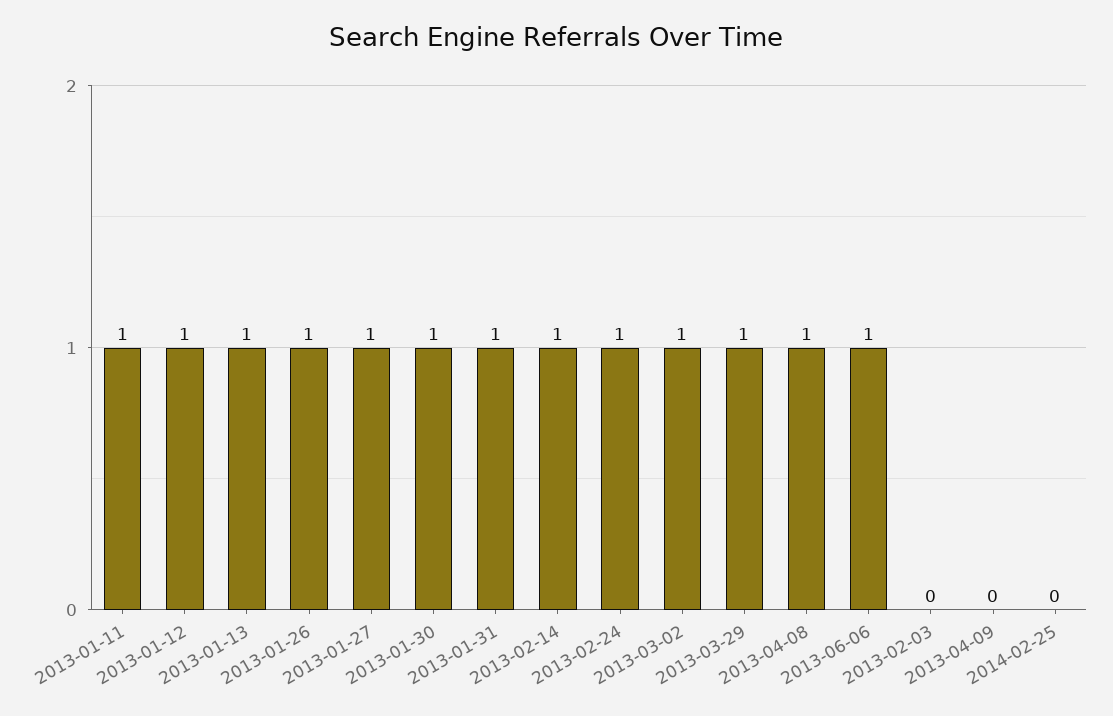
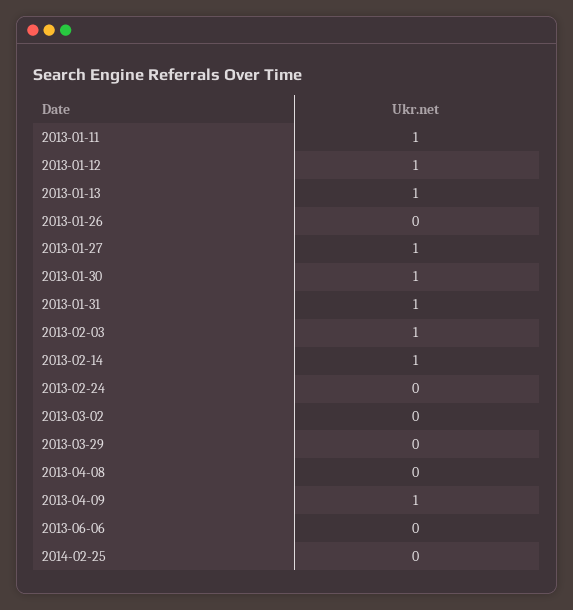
2013-01-26: 1 -> 0
2013-02-24: 1 -> 0
2013-03-02: 1 -> 0
2013-03-29: 1 -> 0
2013-04-08: 1 -> 0
2013-06-06: 1 -> 0
2013-02-03: 0 -> 1
2013-04-09: 0 -> 1

